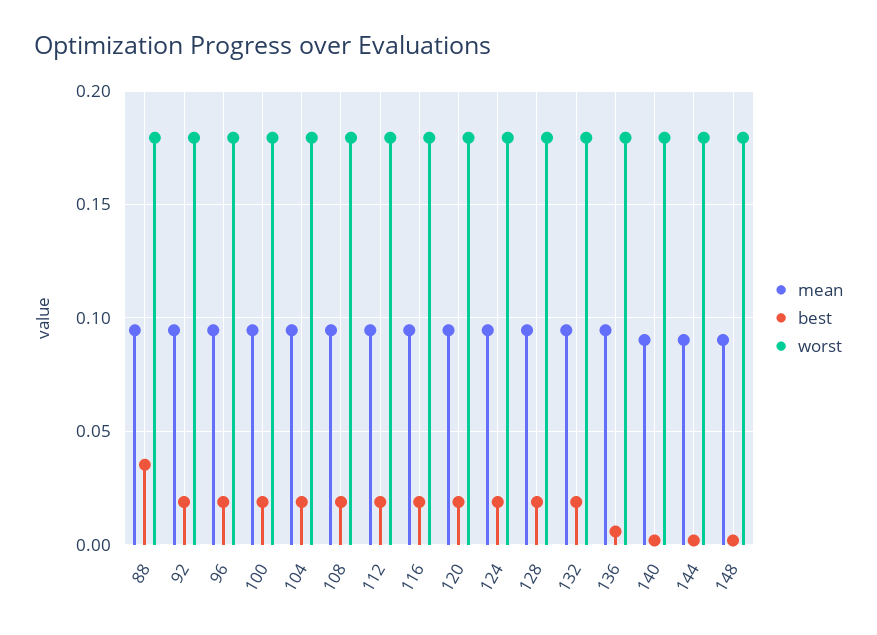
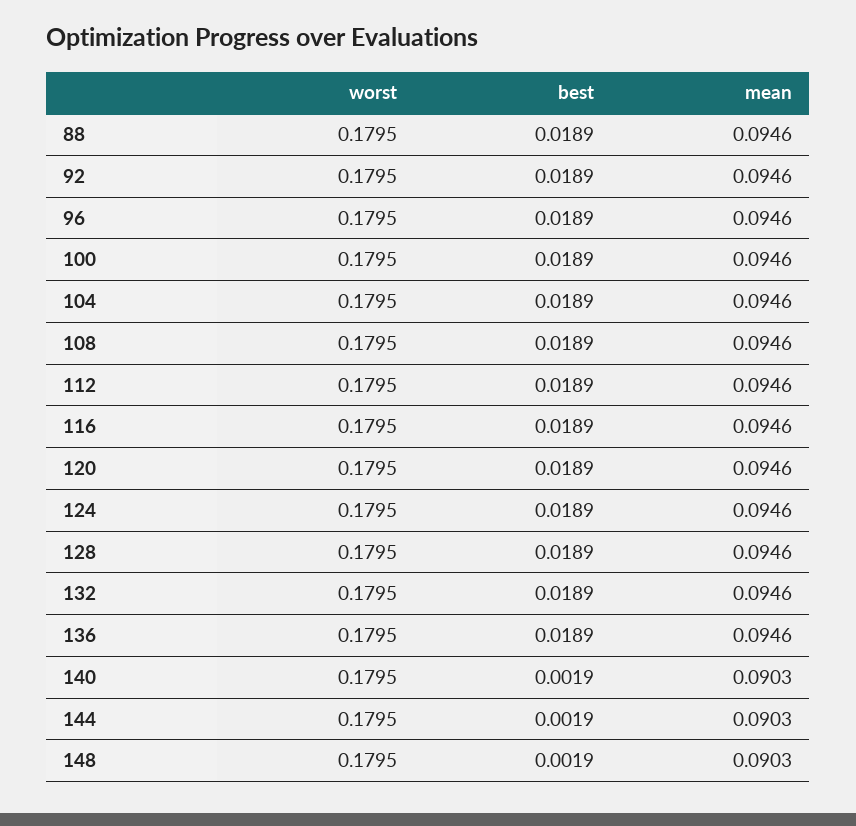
best, 88: 0.035 -> 0.0189
best, 136: 0.005 -> 0.0189

